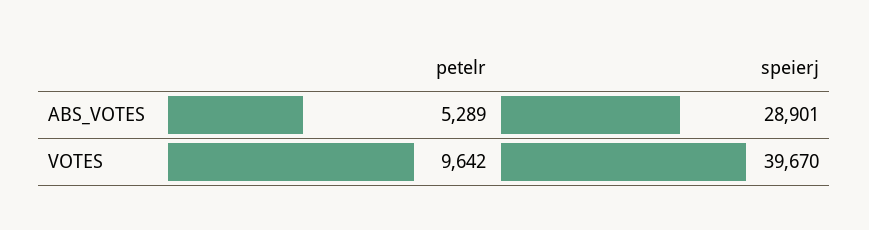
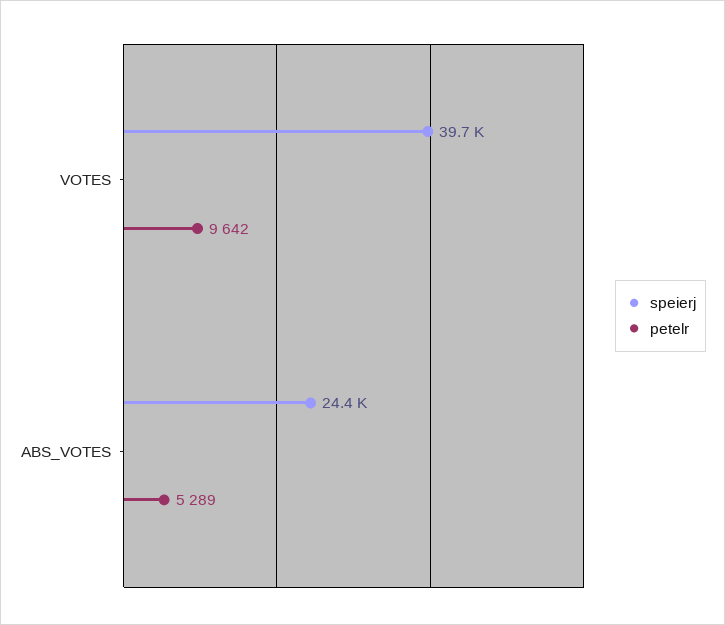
speierj, ABS_VOTES: 28901 -> 24400

